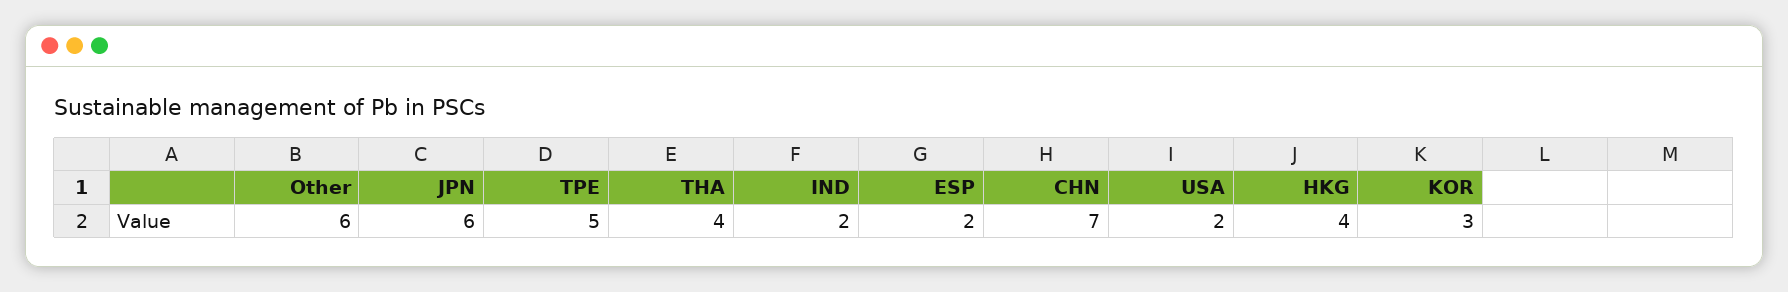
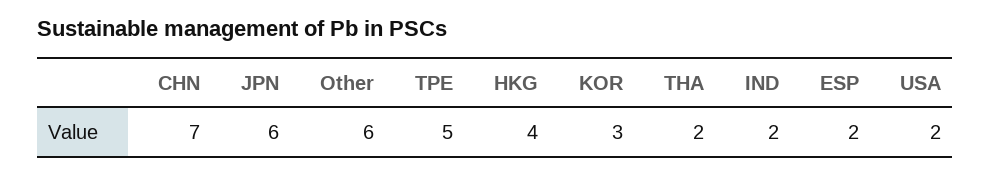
THA: 4 -> 2

